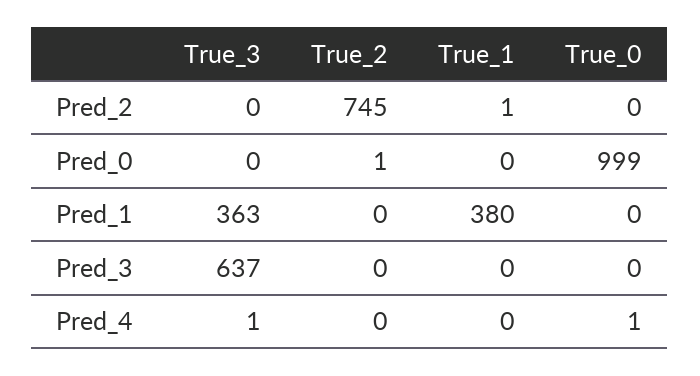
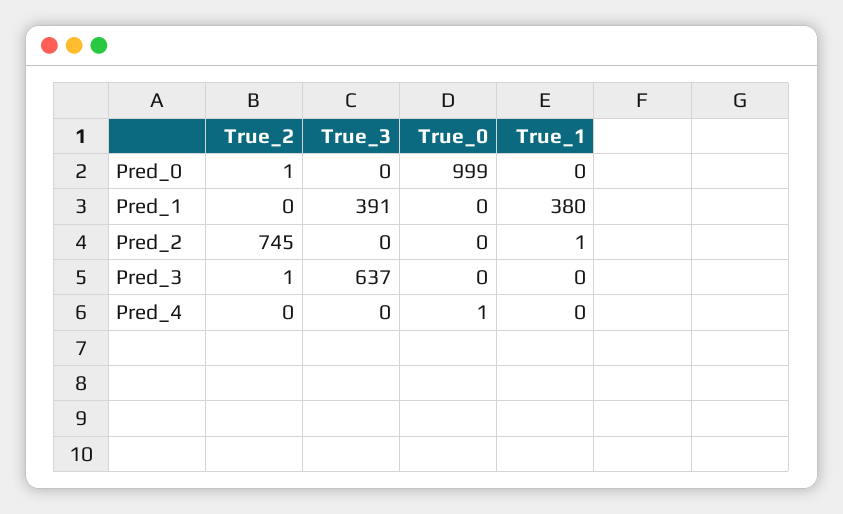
True_3, Pred_1: 363 -> 391
True_2, Pred_3: 0 -> 1
True_3, Pred_4: 1 -> 0

